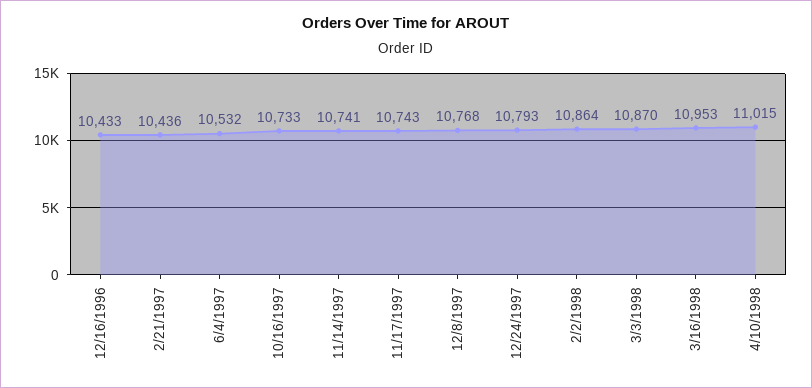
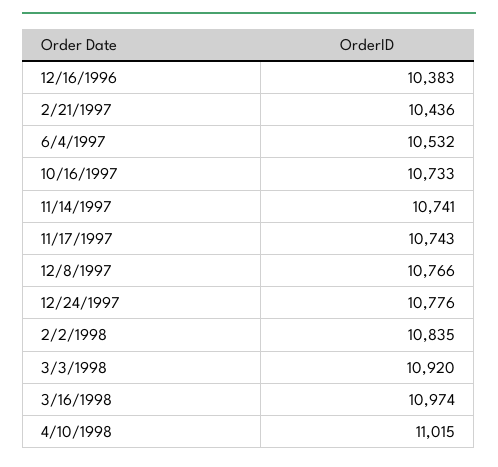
12/16/1996: 10433 -> 10383
12/8/1997: 10768 -> 10766
12/24/1997: 10793 -> 10776
2/2/1998: 10864 -> 10835
3/3/1998: 10870 -> 10920
3/16/1998: 10953 -> 10974

